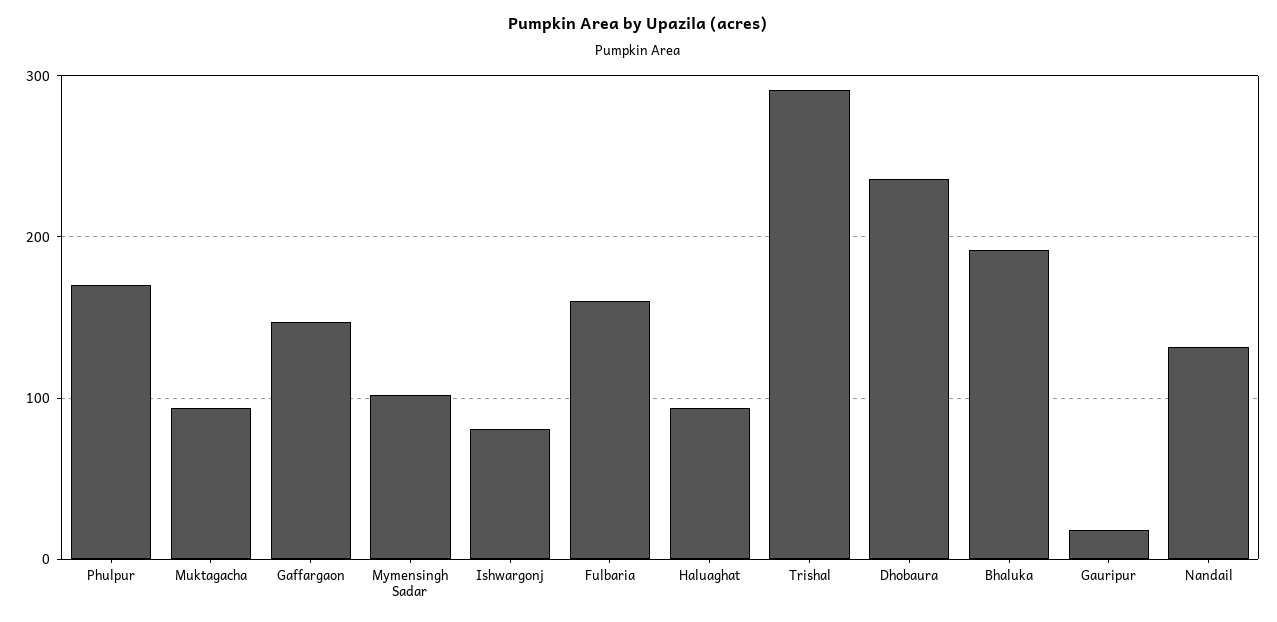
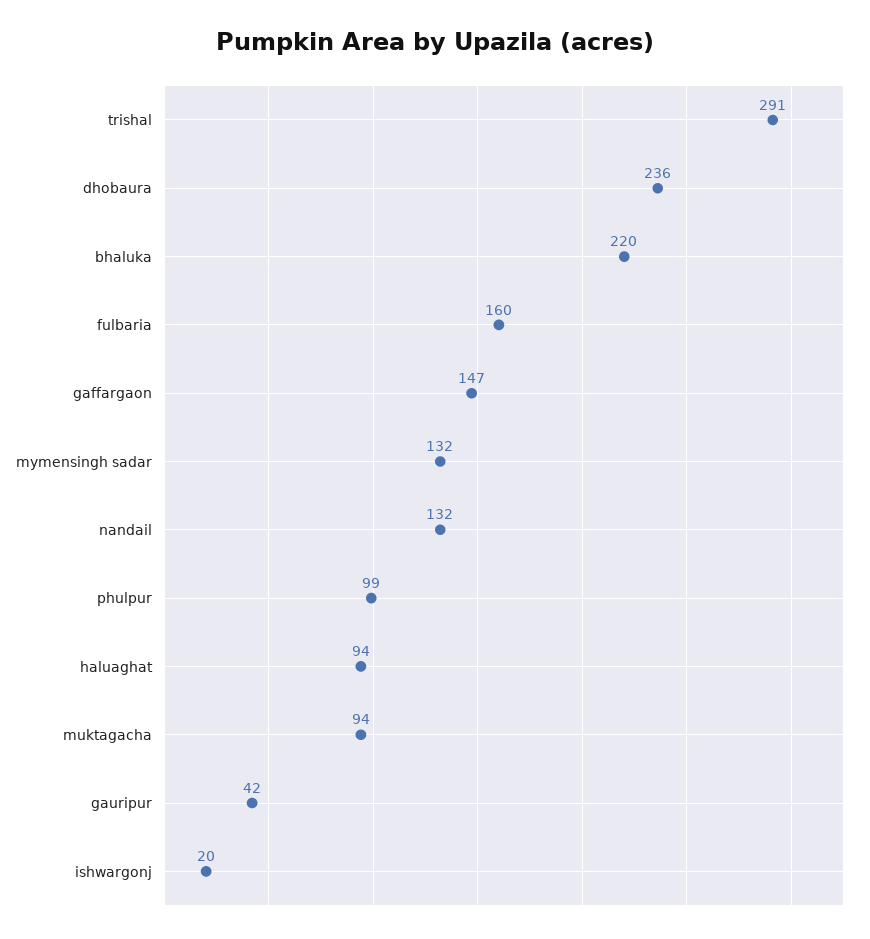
Phulpur: 170 -> 99
Mymensingh Sadar: 100 -> 132
Ishwargonj: 80 -> 20
Bhaluka: 190 -> 220
Gauripur: 20 -> 42

